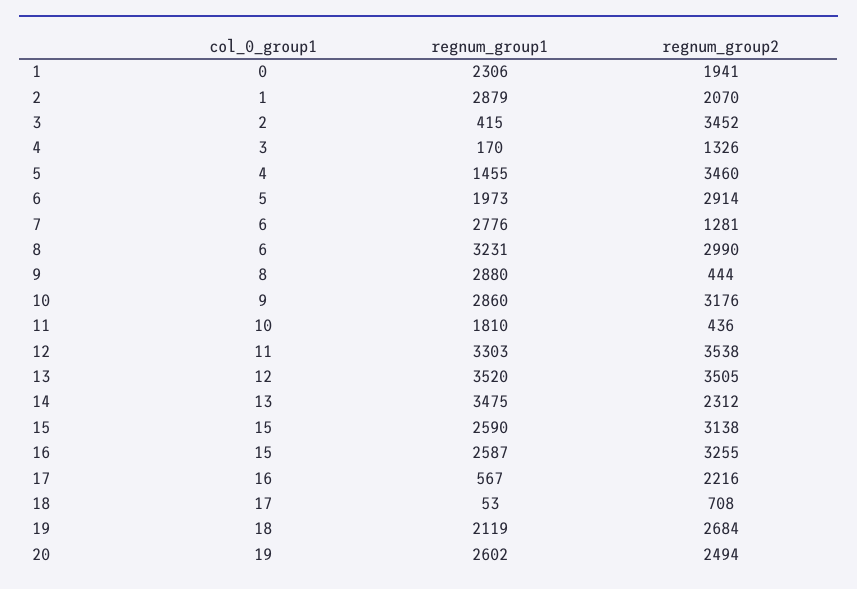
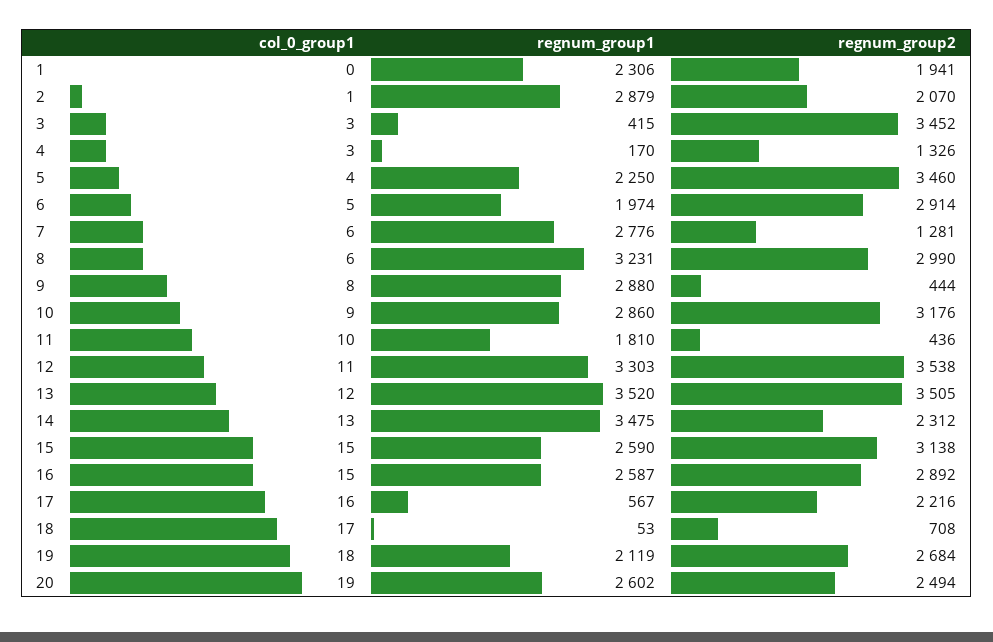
col_0_group1, 3: 2 -> 3
regnum_group1, 5: 1455 -> 2250
regnum_group1, 6: 1973 -> 1974
regnum_group2, 16: 3255 -> 2892

